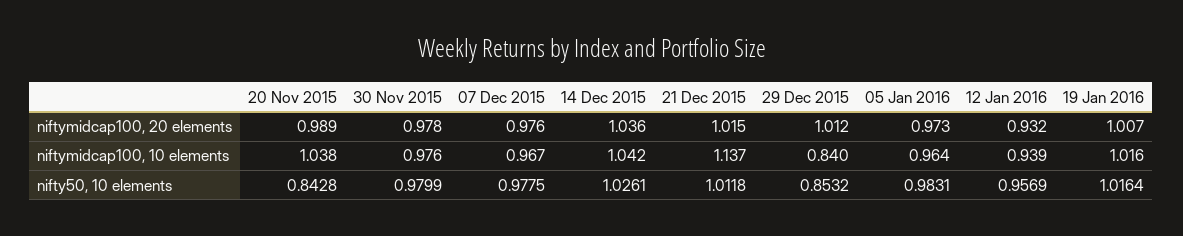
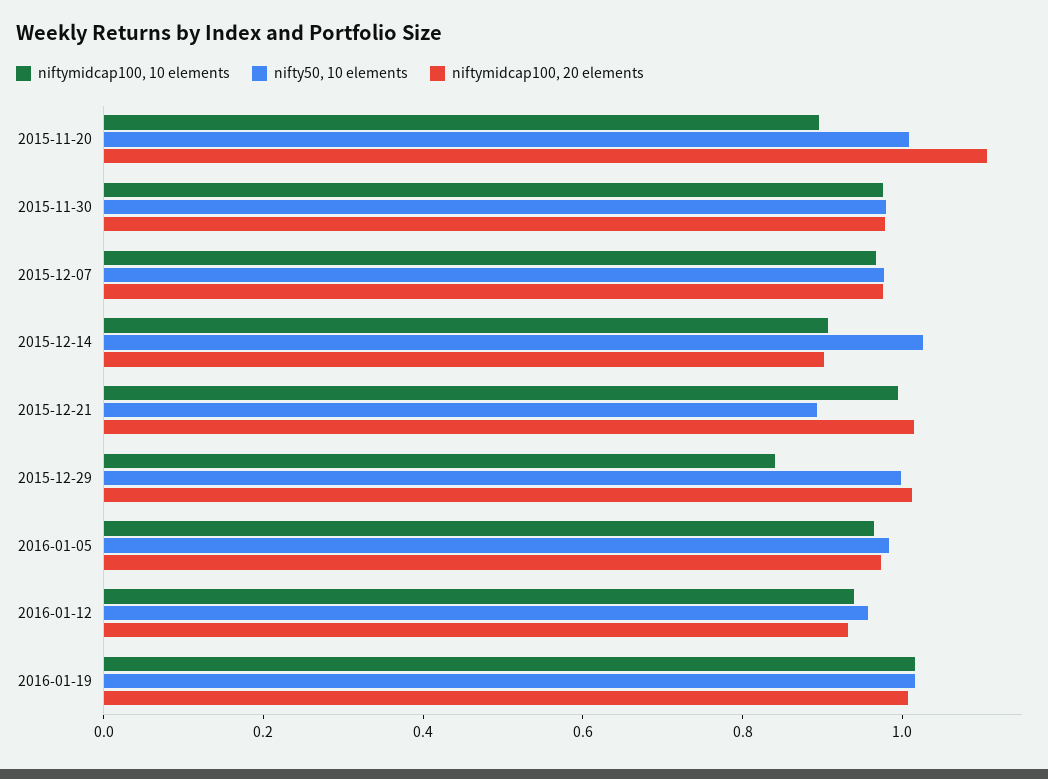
niftymidcap100, 20 elements, 20 Nov 2015: 0.989 -> 1.1
niftymidcap100, 20 elements, 14 Dec 2015: 1.036 -> 0.9
niftymidcap100, 10 elements, 20 Nov 2015: 1.038 -> 0.9
niftymidcap100, 10 elements, 14 Dec 2015: 1.042 -> 0.9
niftymidcap100, 10 elements, 21 Dec 2015: 1.137 -> 1
nifty50, 10 elements, 20 Nov 2015: 0.8428 -> 1
nifty50, 10 elements, 21 Dec 2015: 1.0118 -> 0.9
nifty50, 10 elements, 29 Dec 2015: 0.8532 -> 1

